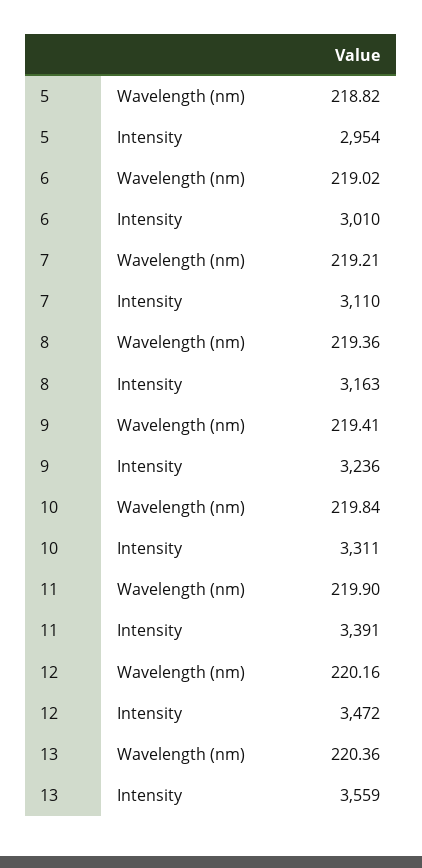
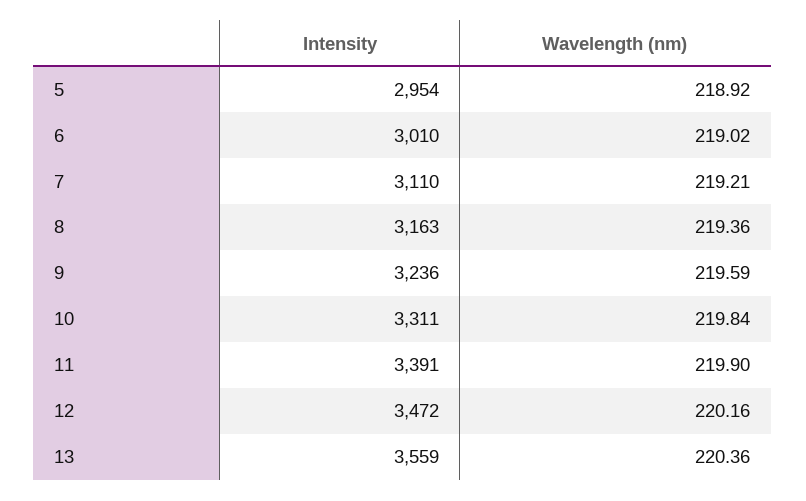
5, Wavelength (nm): 218.82 -> 218.92
9, Wavelength (nm): 219.41 -> 219.59

